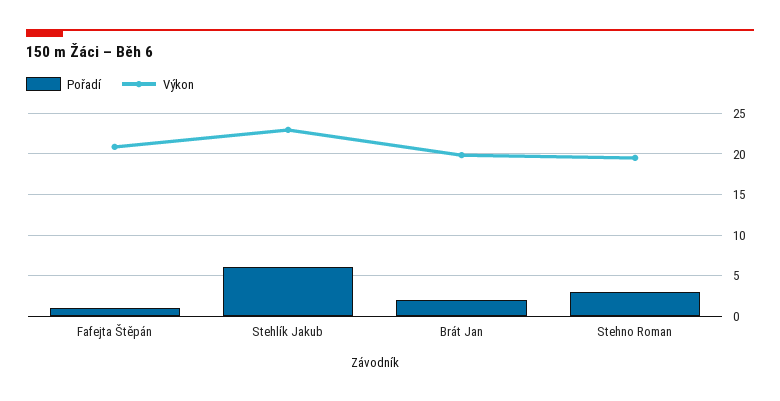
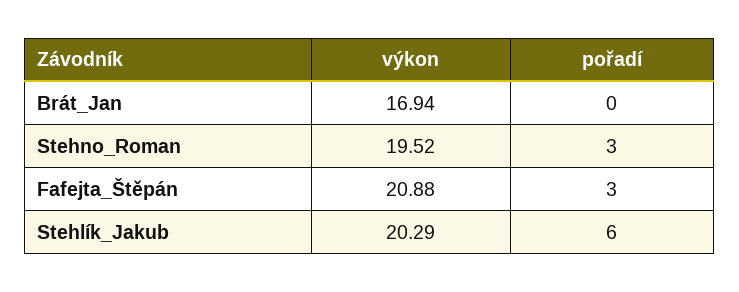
Pořadí, Fafejta Štěpán: 1 -> 3
Výkon, Stehlík Jakub: 23 -> 20.29
Pořadí, Brát Jan: 2 -> 0
Výkon, Brát Jan: 20 -> 16.94

